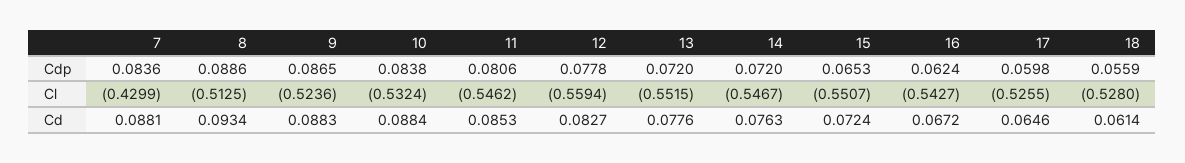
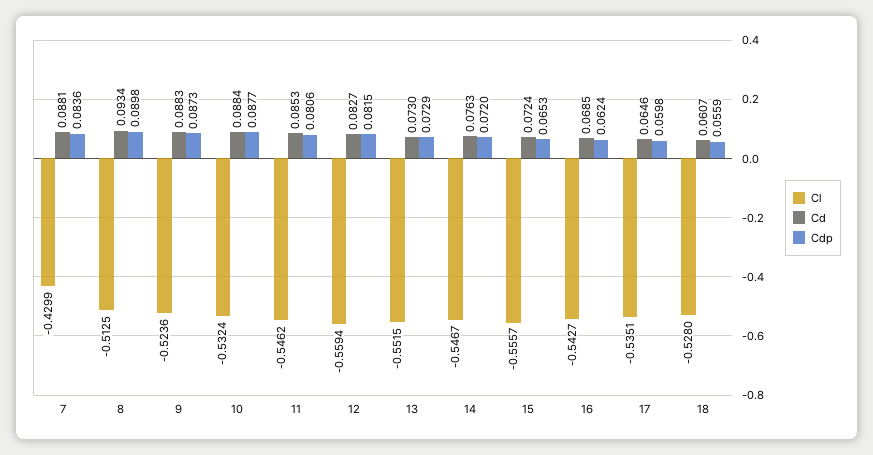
Cdp, 8: 0.0886 -> 0.0898
Cdp, 9: 0.0865 -> 0.0873
Cdp, 10: 0.0838 -> 0.0877
Cdp, 12: 0.0778 -> 0.0815
Cdp, 13: 0.072 -> 0.0729
Cl, 15: -0.5507 -> -0.5557
Cl, 17: -0.5255 -> -0.5351
Cd, 13: 0.0776 -> 0.073
Cd, 16: 0.0672 -> 0.0685
Cd, 18: 0.0614 -> 0.0607

